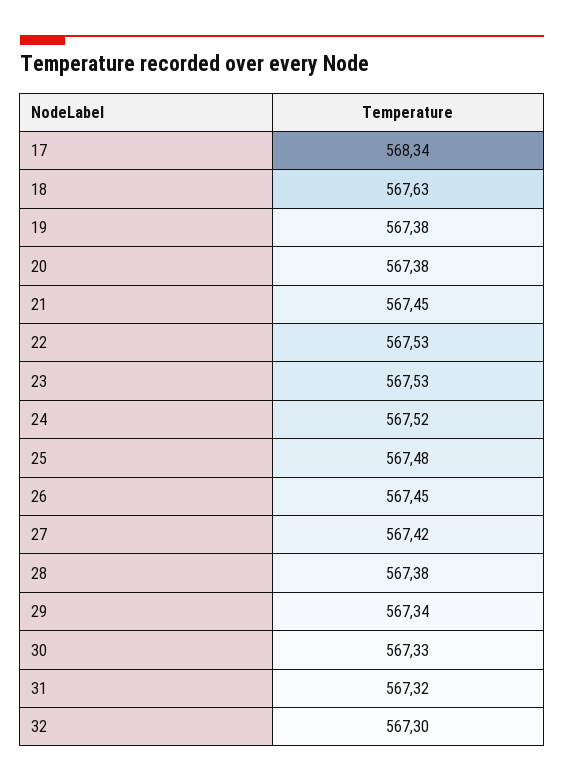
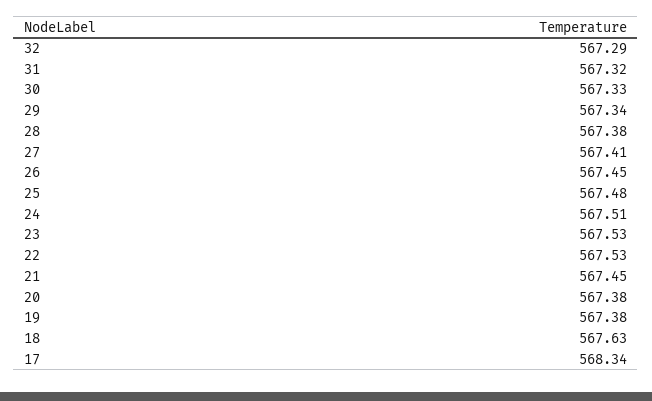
24: 567.52 -> 567.51
27: 567.42 -> 567.41
32: 567.3 -> 567.29

